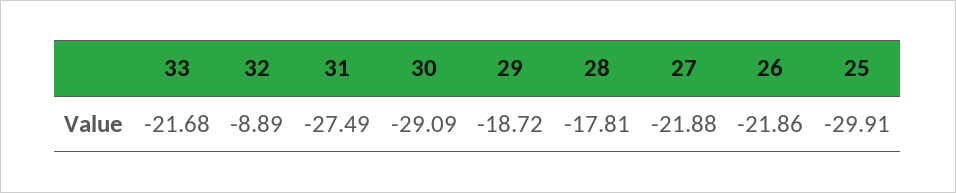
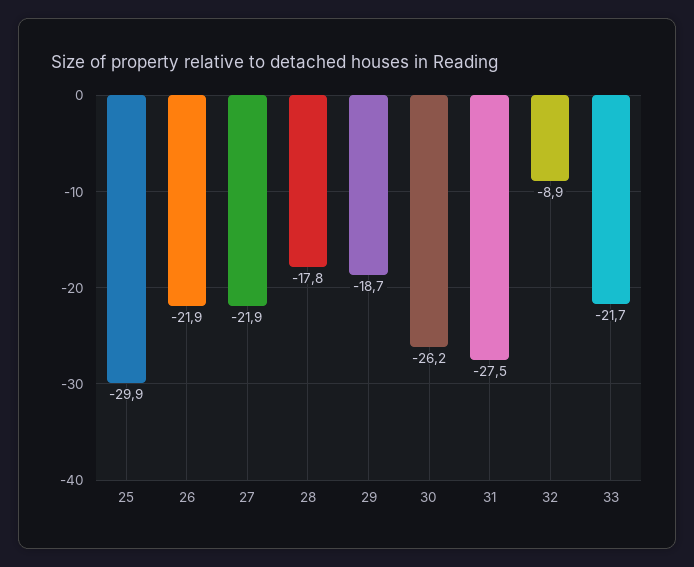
30: -29.09 -> -26.2

